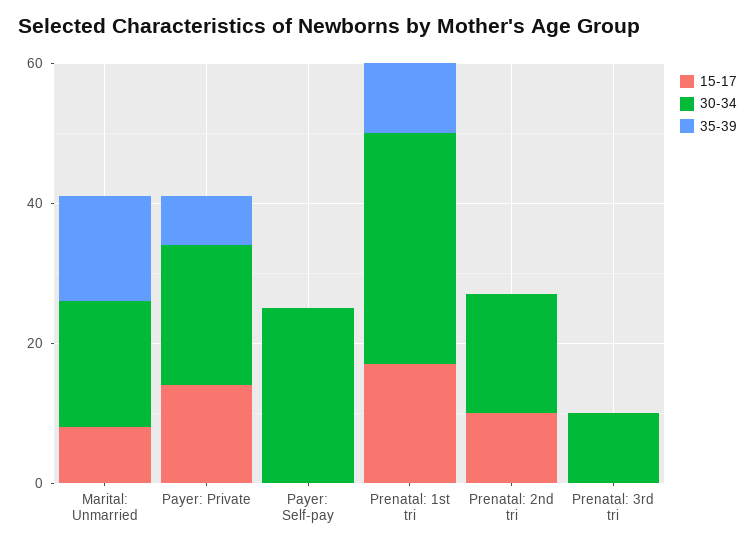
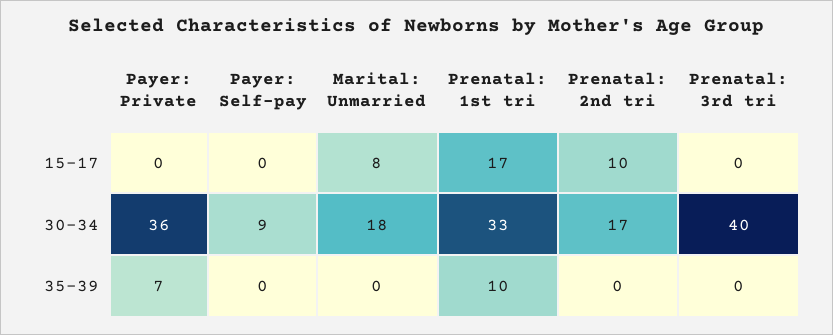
35-39, Marital: Unmarried: 15 -> 0
15-17, Payer: Private: 15 -> 0
30-34, Payer: Private: 20 -> 36
30-34, Payer: Self-pay: 25 -> 9
30-34, Prenatal: 3rd tri: 10 -> 40

